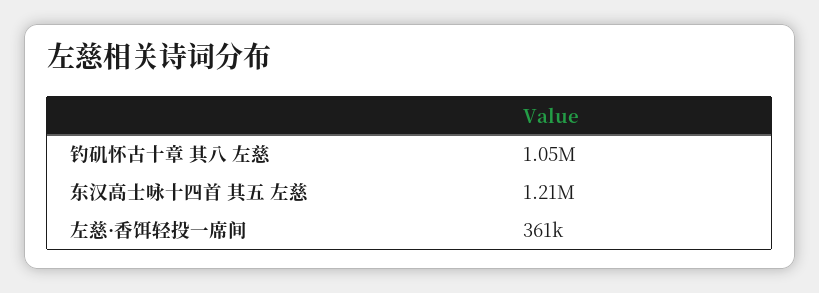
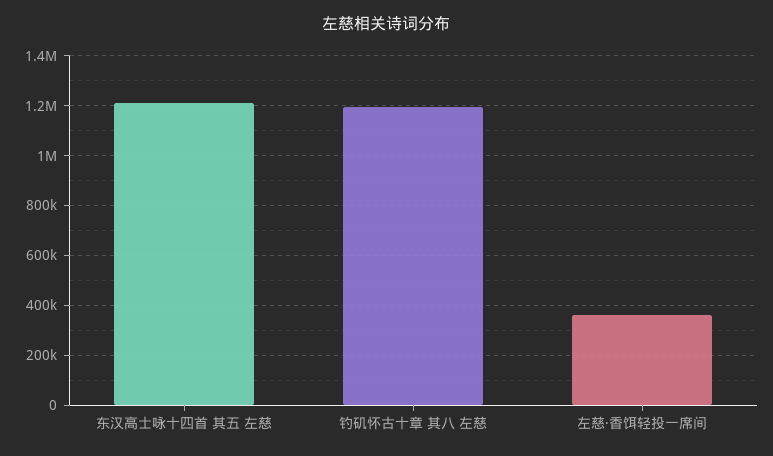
钓矶怀古十章 其八 左慈: 1050000 -> 1200000

